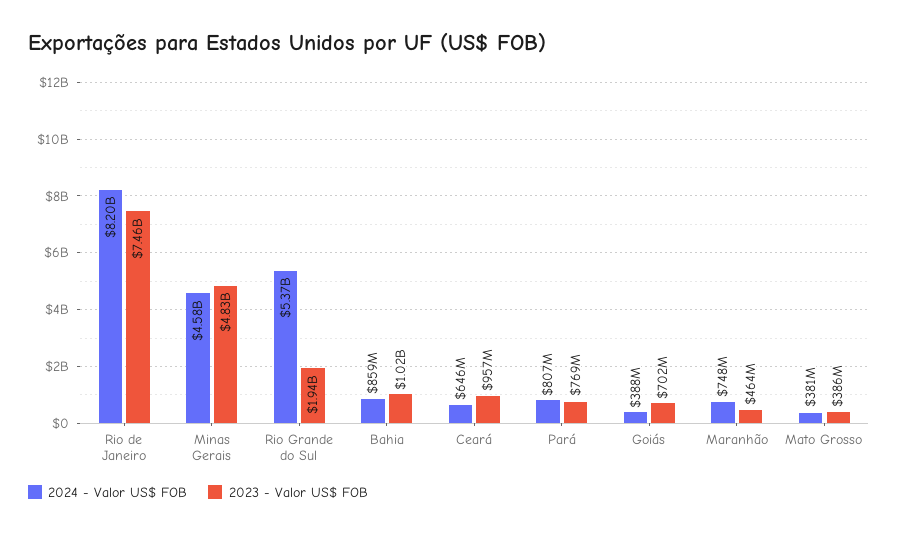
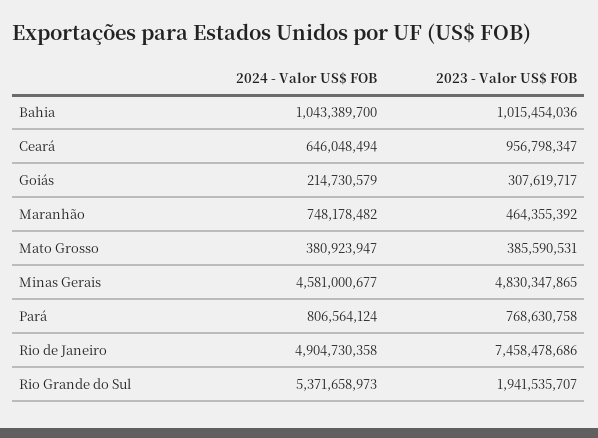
2024 - Valor US$ FOB, Rio de Janeiro: 8200000000 -> 4904730358
2024 - Valor US$ FOB, Bahia: 859000000 -> 1043389700
2024 - Valor US$ FOB, Goiás: 388000000 -> 214730579
2023 - Valor US$ FOB, Goiás: 702000000 -> 307619717

